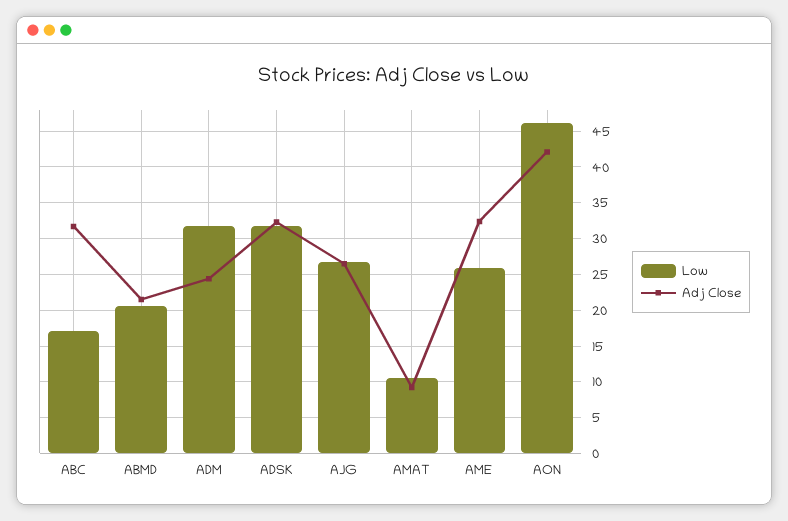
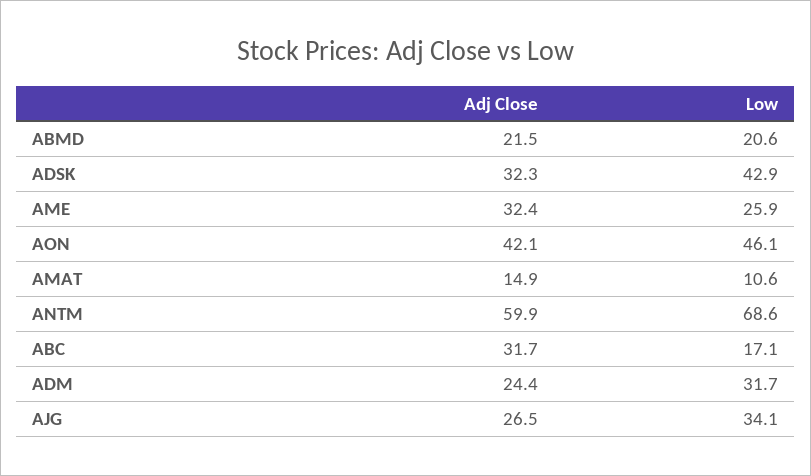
Low, ADSK: 32 -> 42.9
Low, AJG: 27 -> 34.1
Adj Close, AMAT: 9 -> 14.9
Adj Close, ANTM: none -> 59.9
Low, ANTM: none -> 68.6

